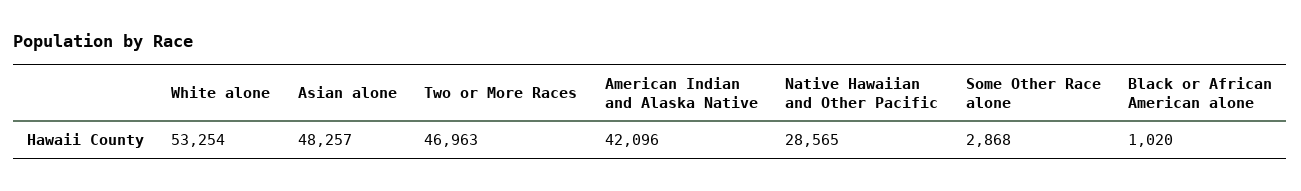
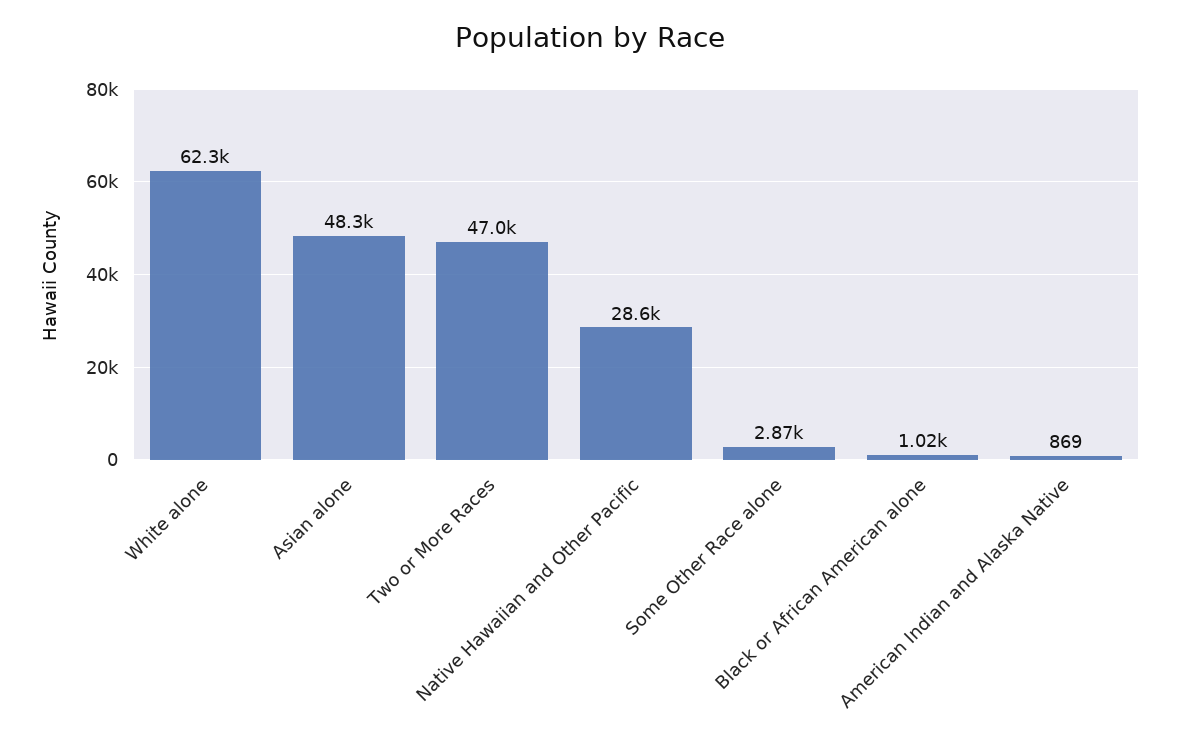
White alone: 53254 -> 62300
American Indian and Alaska Native: 42096 -> 869

